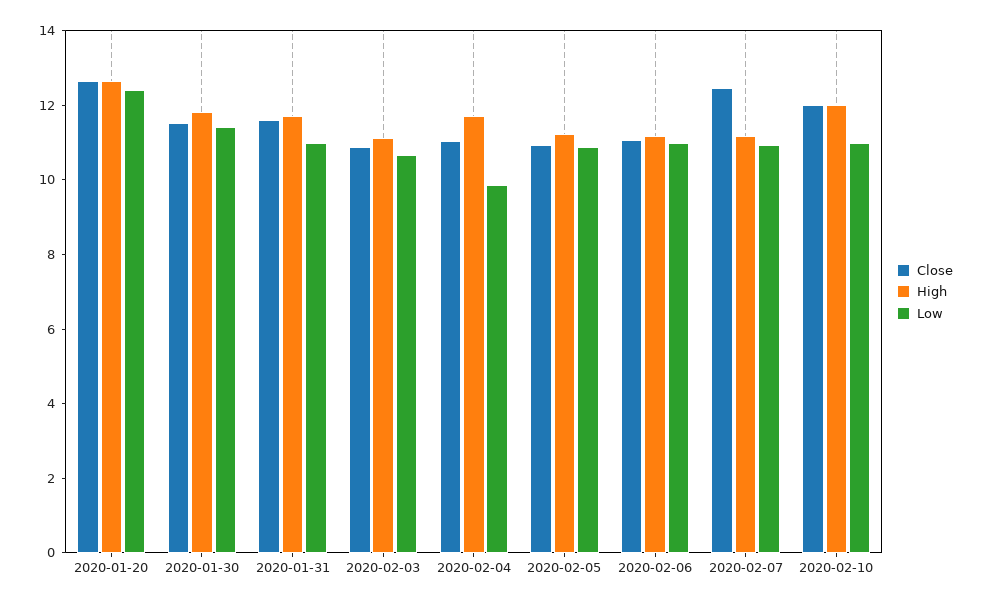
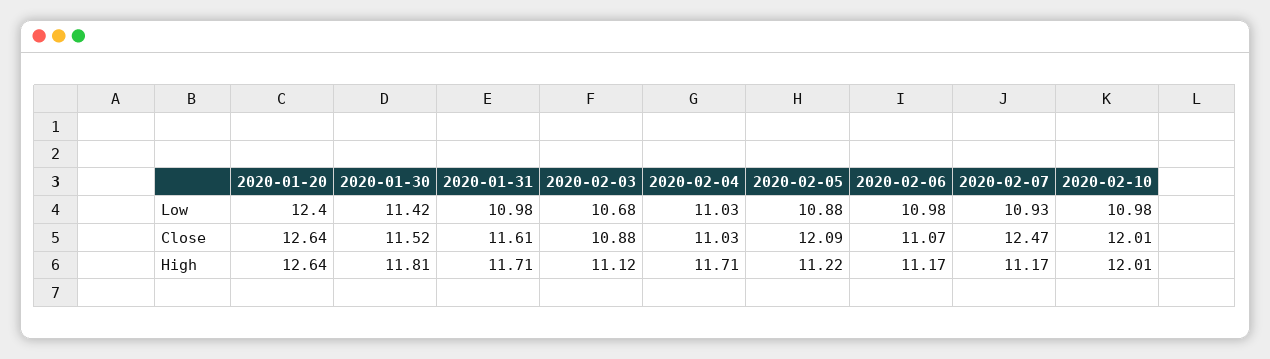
Low, 2020-02-04: 10 -> 11.03
Close, 2020-02-05: 11 -> 12.09

